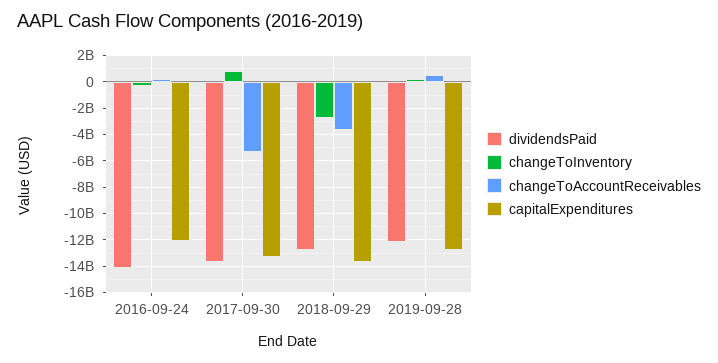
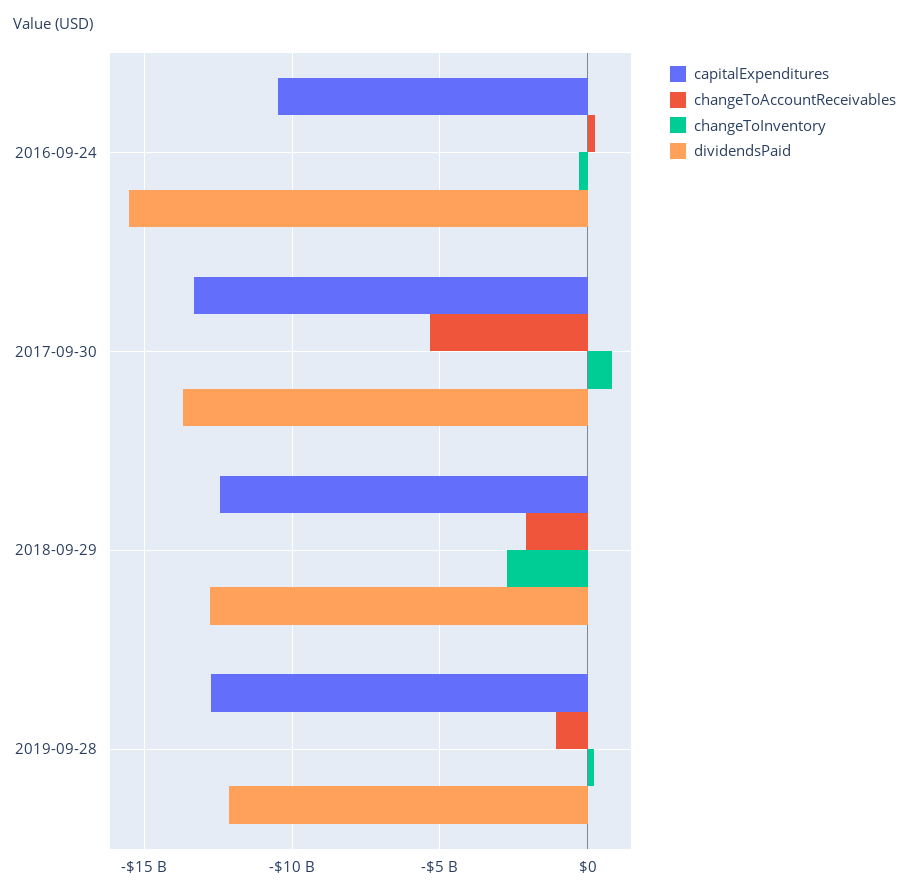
dividendsPaid, 2016-09-24: -14000000000 -> -15500000000
capitalExpenditures, 2016-09-24: -12000000000 -> -10500000000
changeToAccountReceivables, 2018-09-29: -3500000000 -> -2000000000
capitalExpenditures, 2018-09-29: -13500000000 -> -12500000000
changeToAccountReceivables, 2019-09-28: 500000000 -> -1000000000

